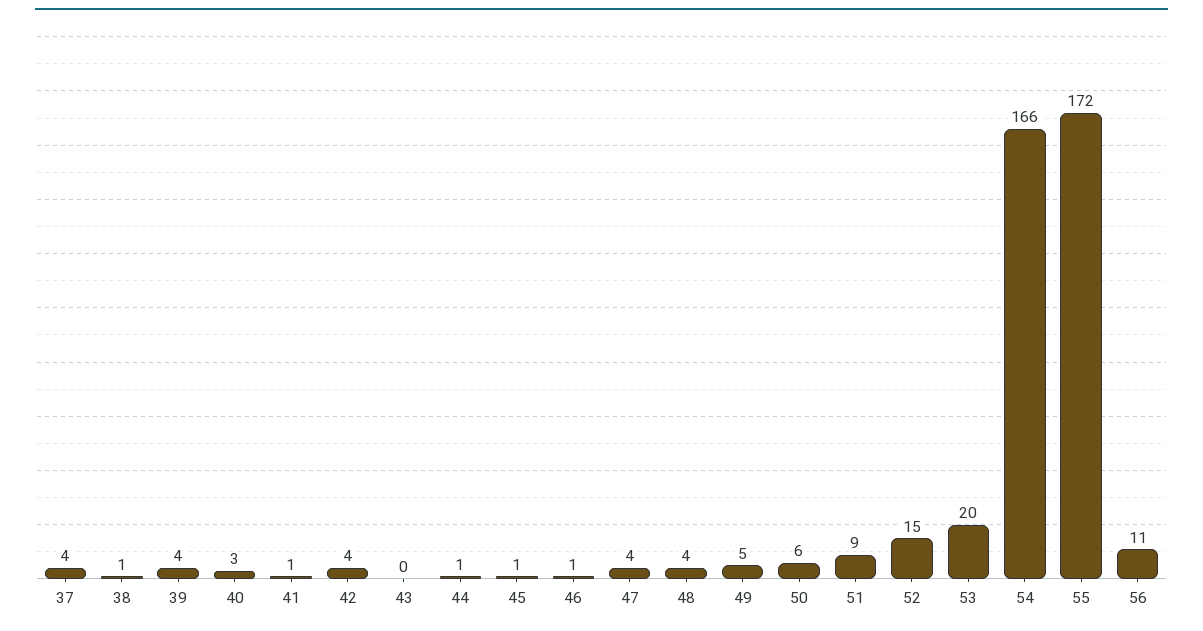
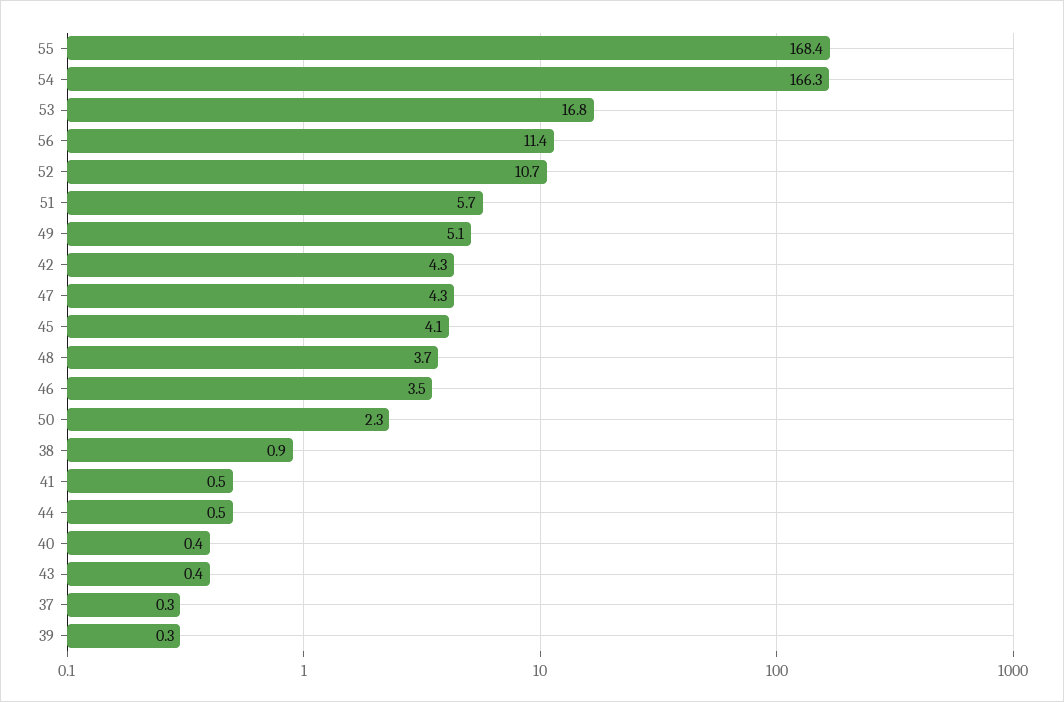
37: 4 -> 0.3
39: 4 -> 0.3
40: 3 -> 0.4
45: 1 -> 4.1
46: 1 -> 3.5
50: 6 -> 2.3
51: 9 -> 5.7
52: 15 -> 10.7
53: 20 -> 16.8
55: 172 -> 168.4

